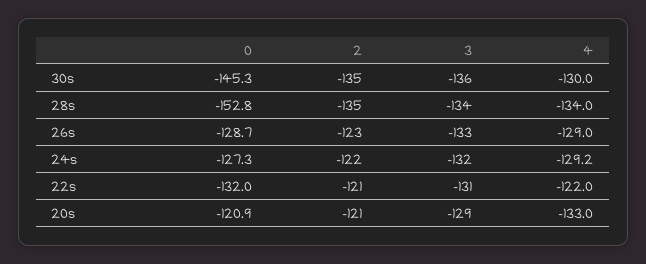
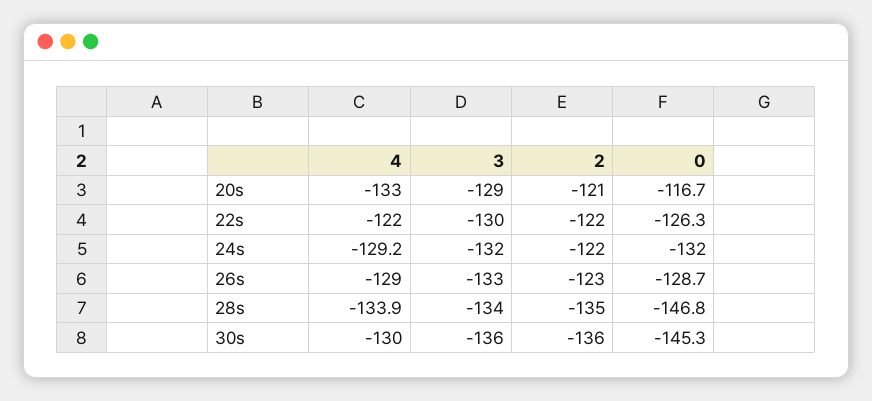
2, 30s: -135 -> -136
0, 28s: -152.8 -> -146.8
4, 28s: -134 -> -133.9
0, 24s: -127.3 -> -132
0, 22s: -132 -> -126.3
2, 22s: -121 -> -122
3, 22s: -131 -> -130
0, 20s: -120.9 -> -116.7

